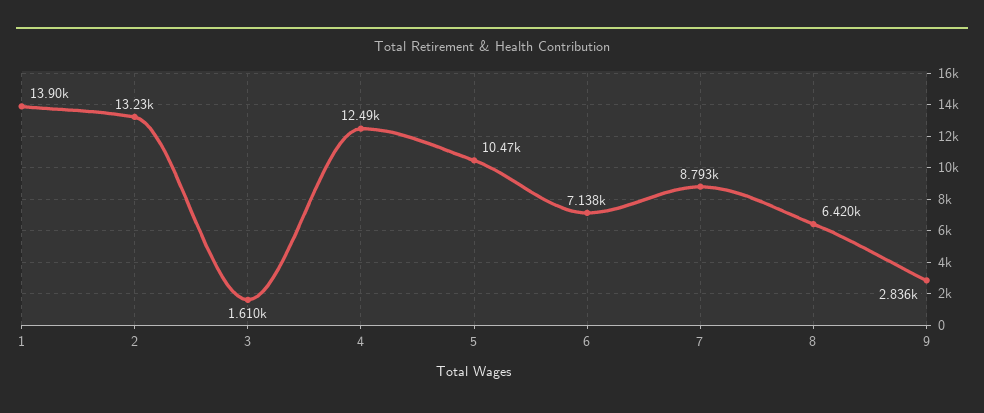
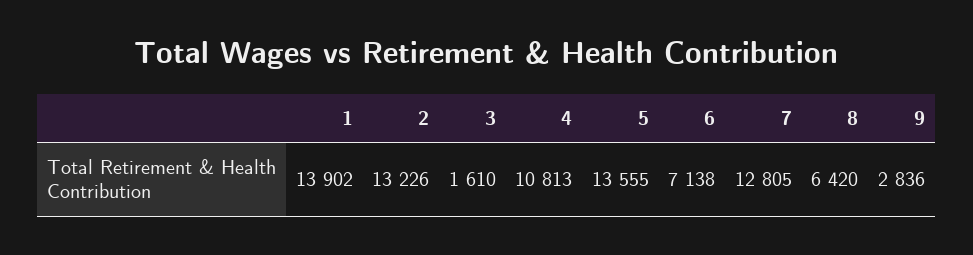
4: 12490 -> 10813
5: 10470 -> 13555
7: 8793 -> 12805

